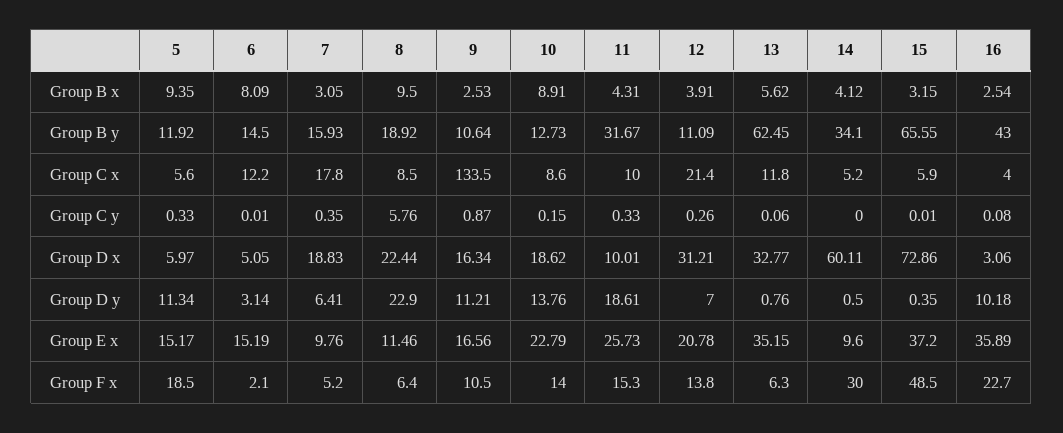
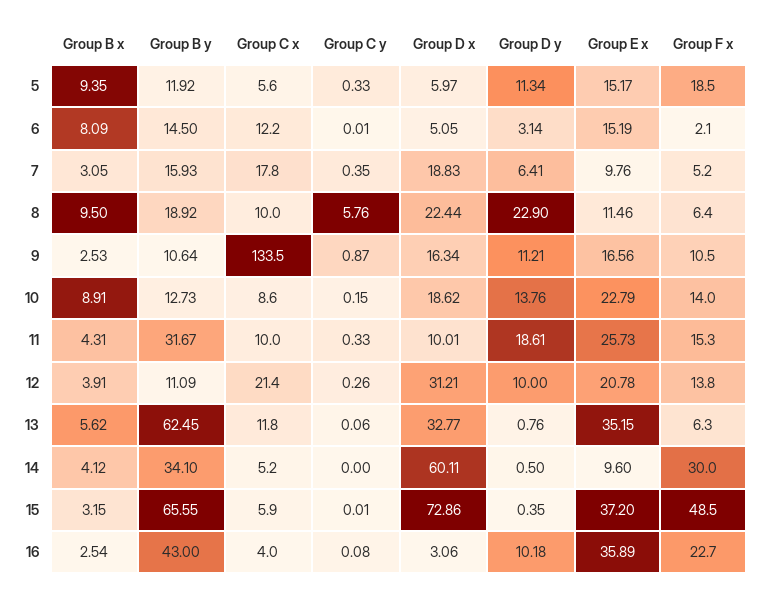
8, Group C x: 8.5 -> 10
12, Group D y: 7 -> 10

